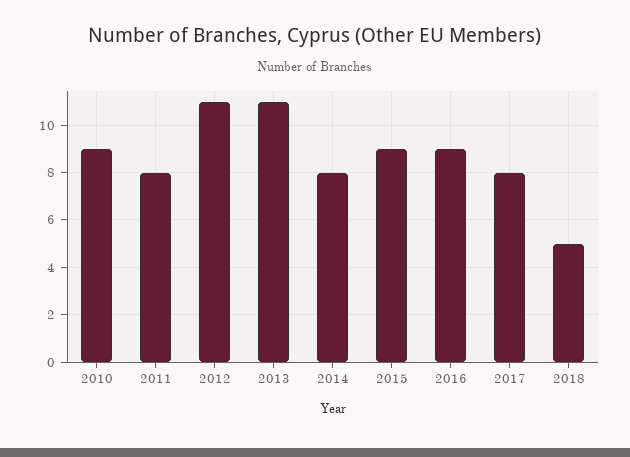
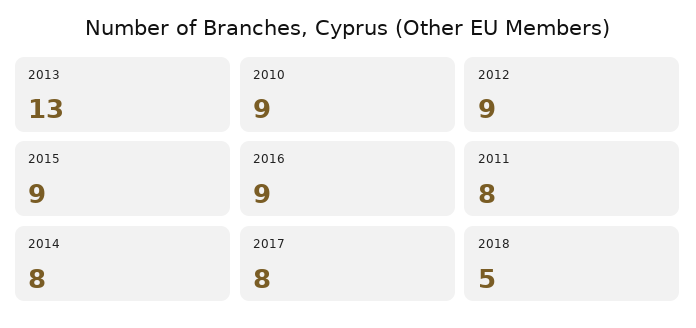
2012: 11 -> 9
2013: 11 -> 13

